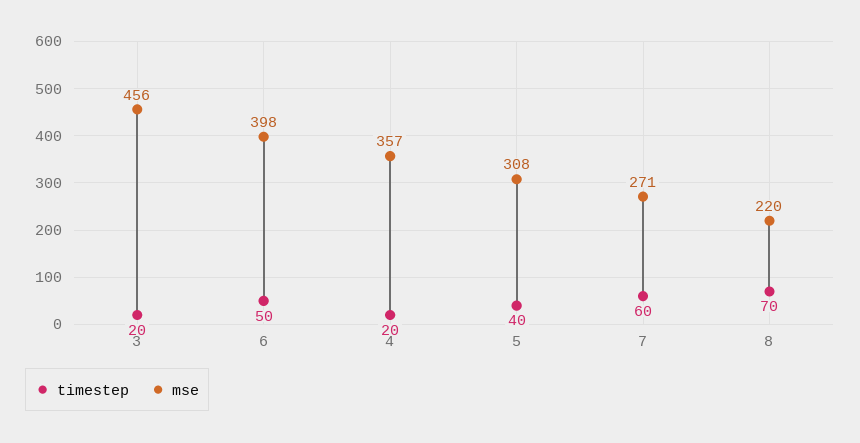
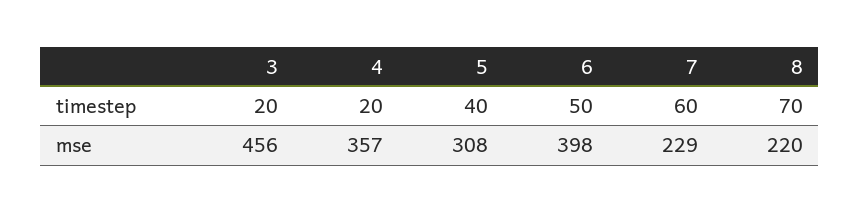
mse, 7: 271 -> 229

